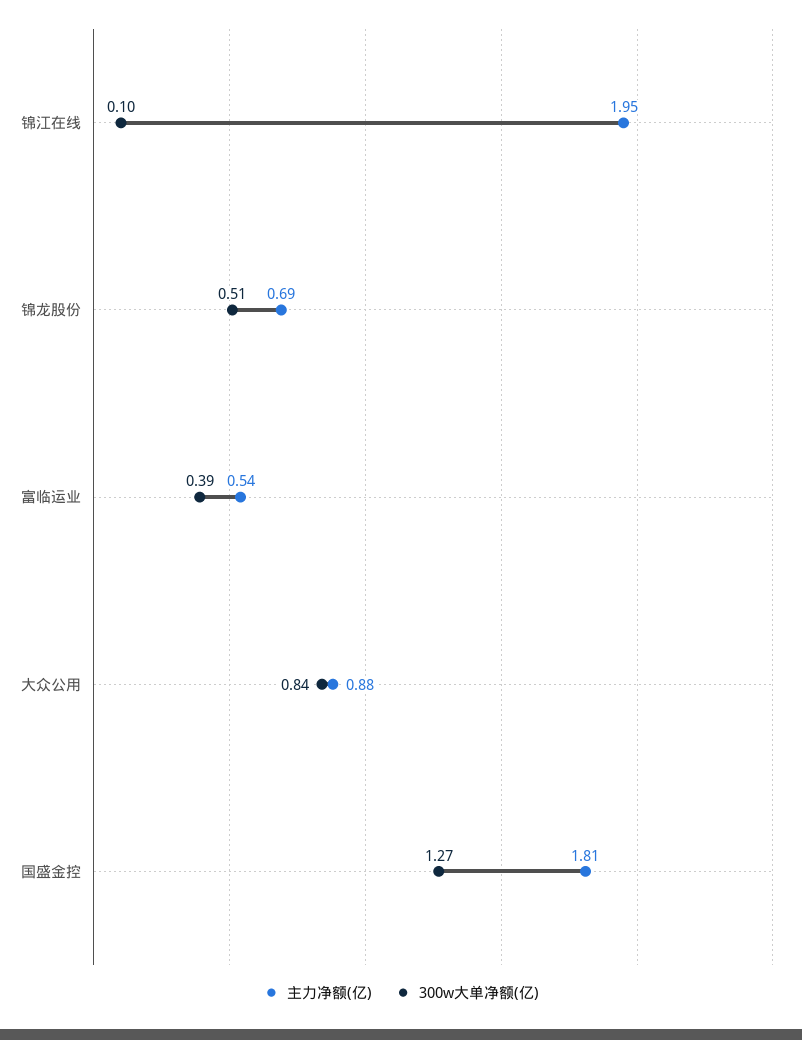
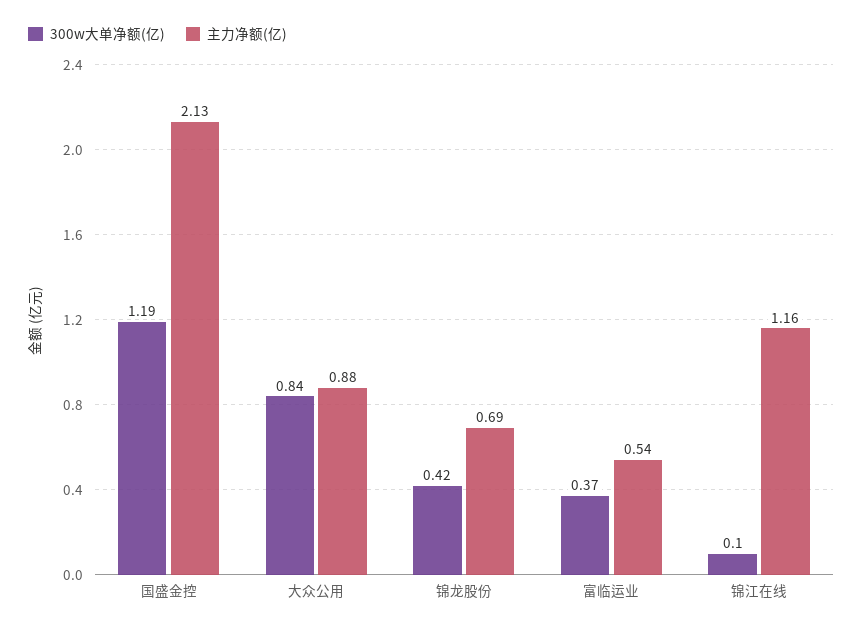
主力净额(亿), 锦江在线: 1.95 -> 1.16
300w大单净额(亿), 锦龙股份: 0.51 -> 0.42
300w大单净额(亿), 富临运业: 0.39 -> 0.37
主力净额(亿), 国盛金控: 1.81 -> 2.13
300w大单净额(亿), 国盛金控: 1.27 -> 1.19

